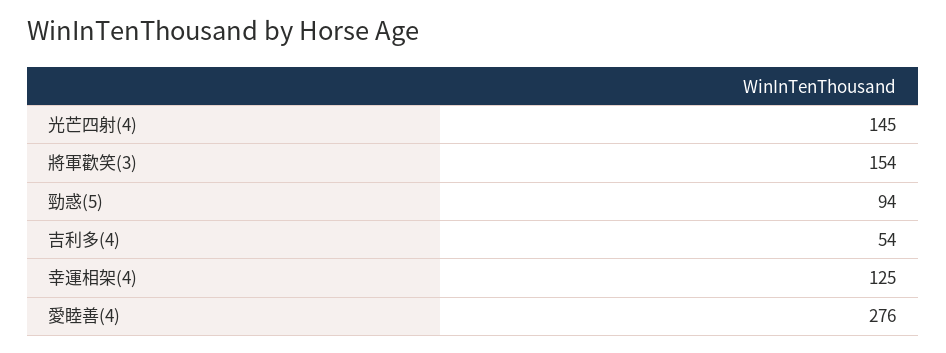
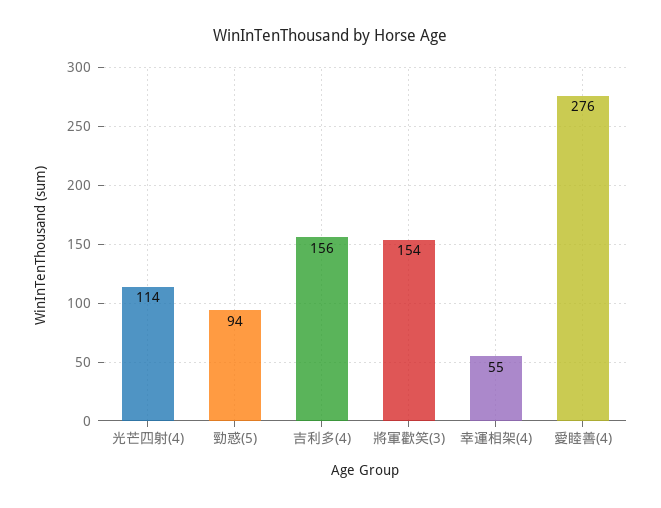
光芒四射(4): 145 -> 114
吉利多(4): 54 -> 156
幸運相架(4): 125 -> 55

